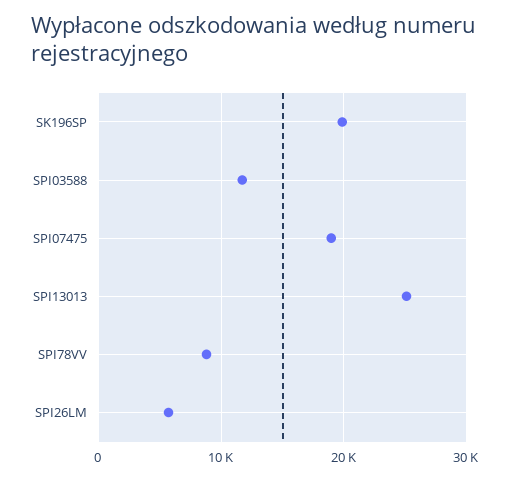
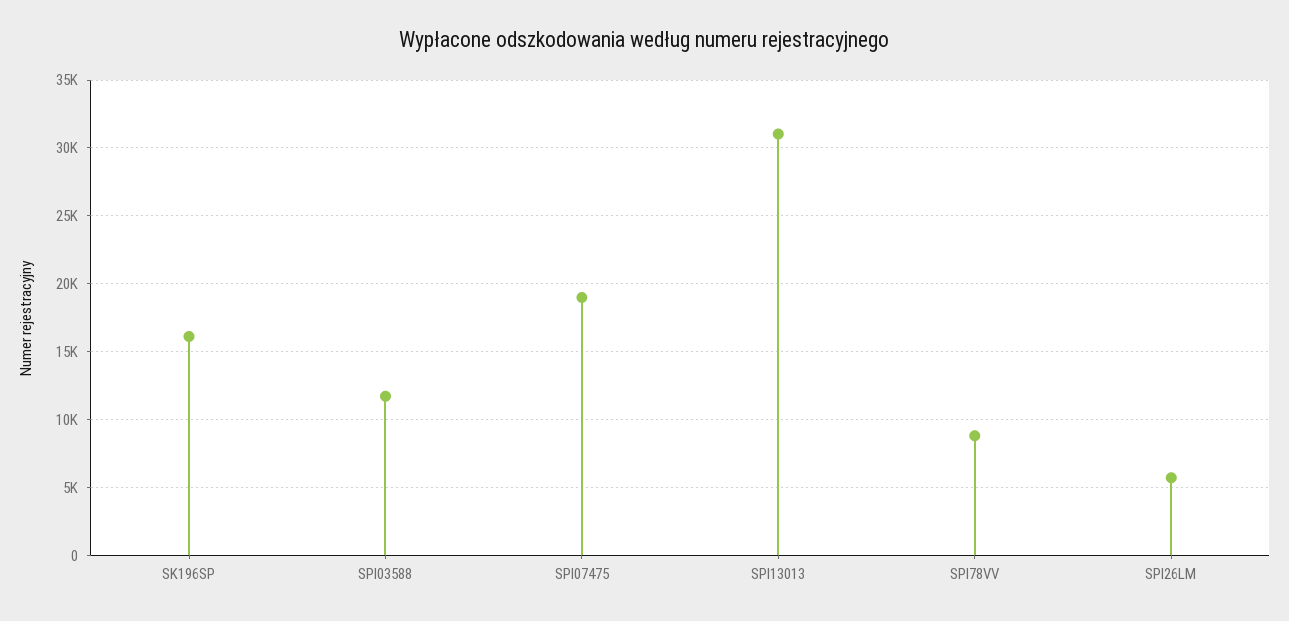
SK196SP: 20000 -> 16000
SPI13013: 25000 -> 31000

